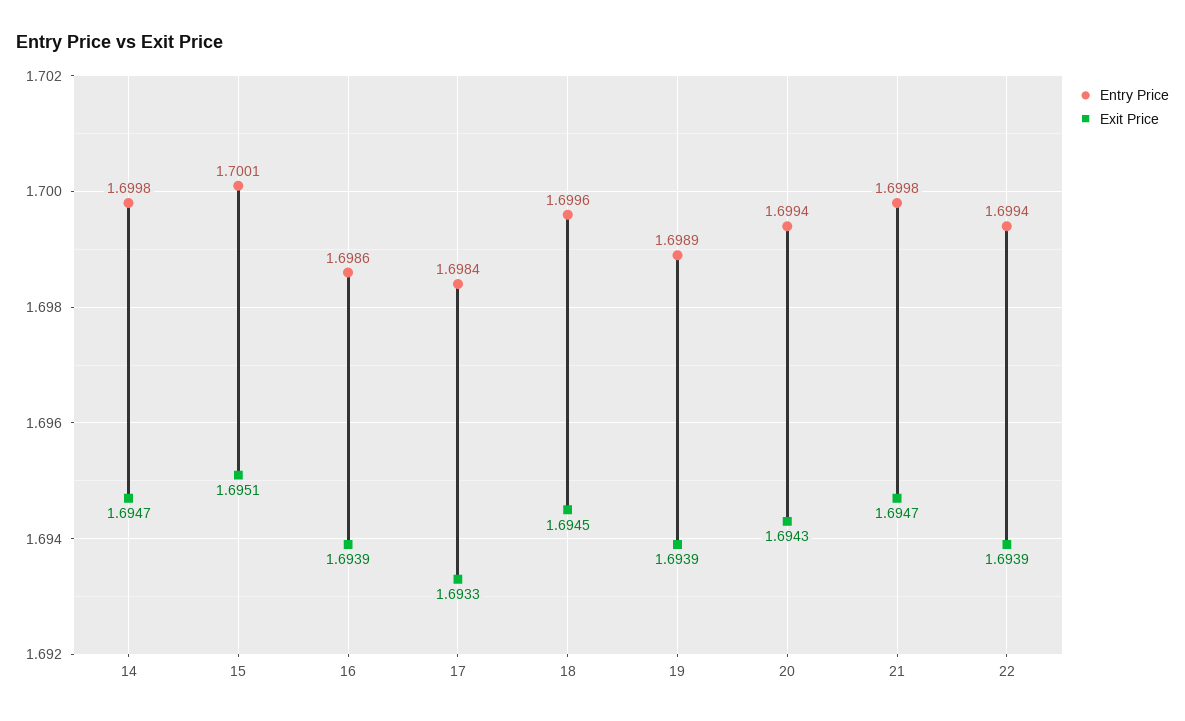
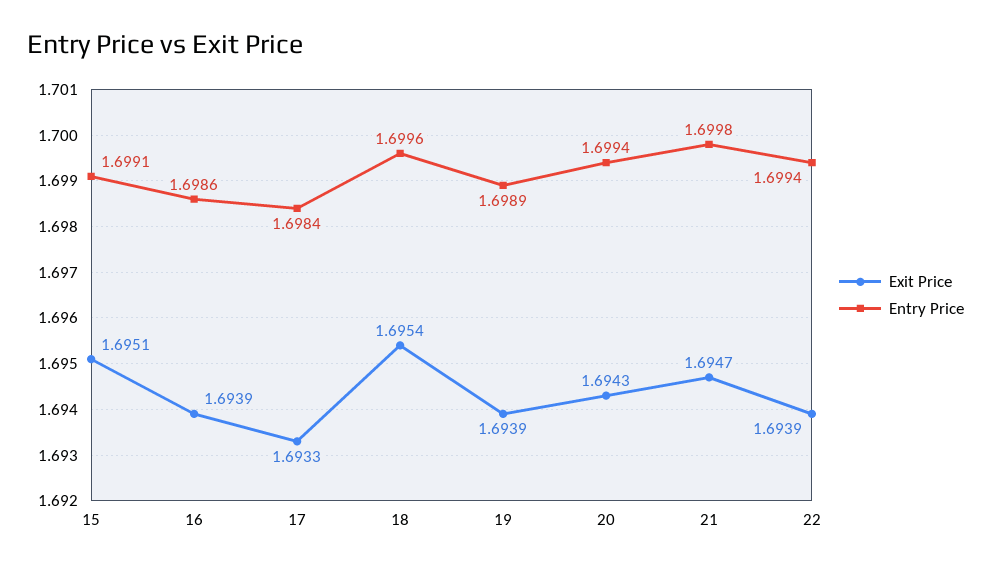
Entry Price, 14: 1.6998 -> none
Exit Price, 14: 1.6947 -> none
Entry Price, 15: 1.7001 -> 1.6991
Exit Price, 18: 1.6945 -> 1.6954

